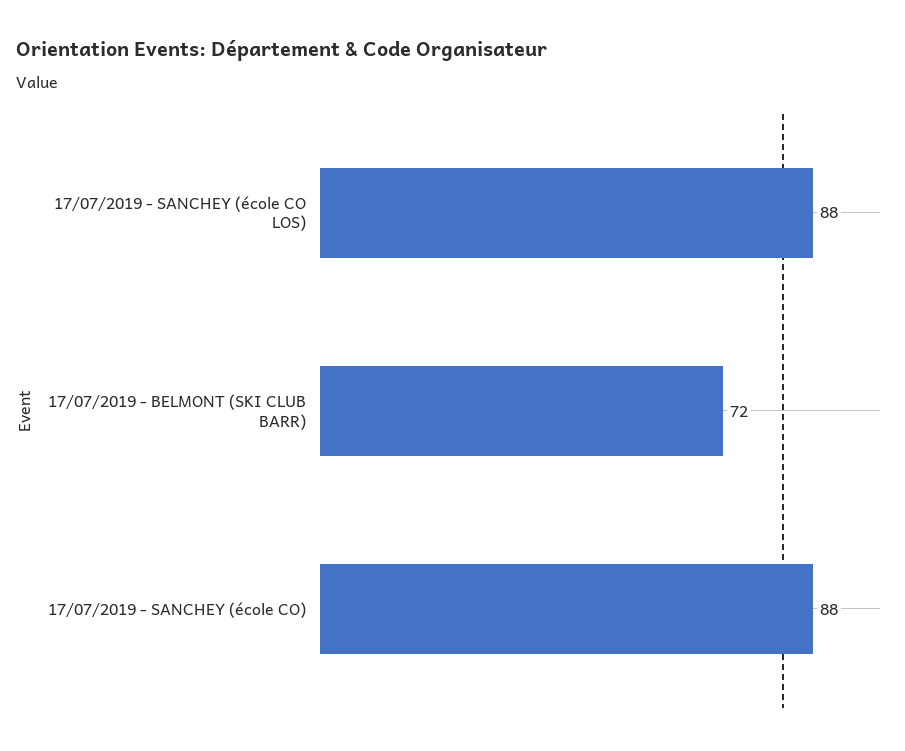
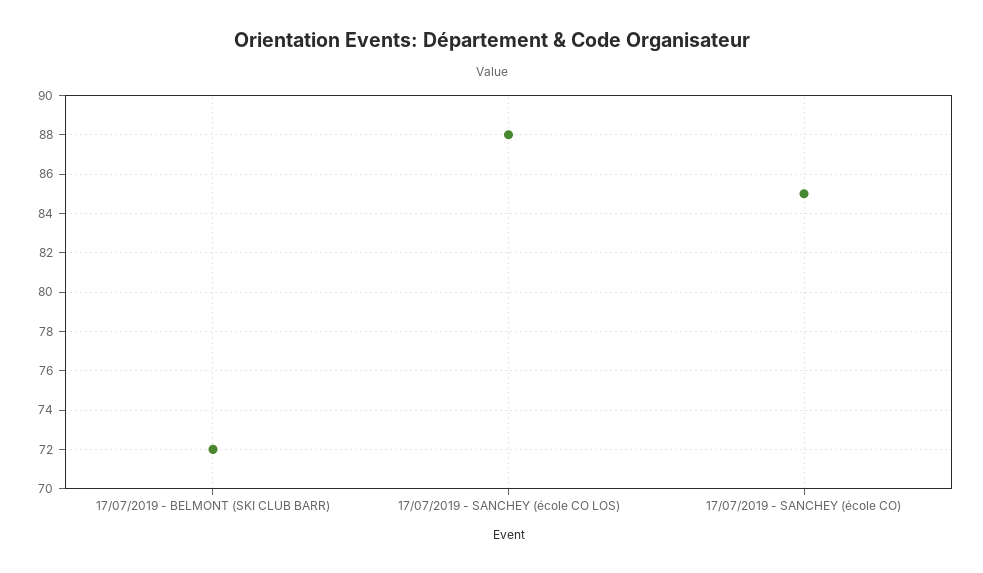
17/07/2019 - SANCHEY (école CO): 88 -> 85

